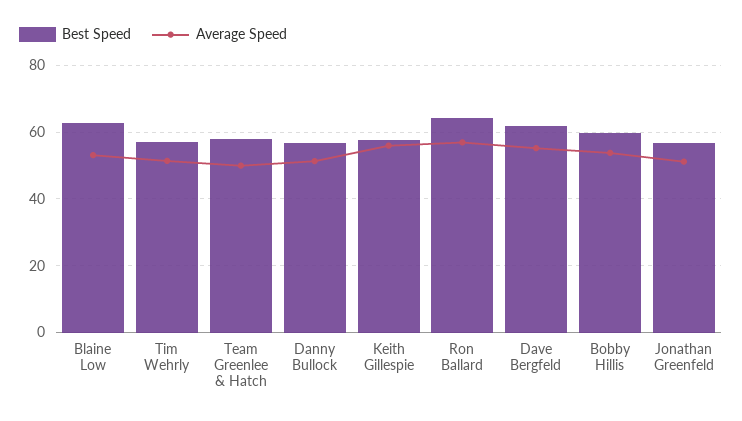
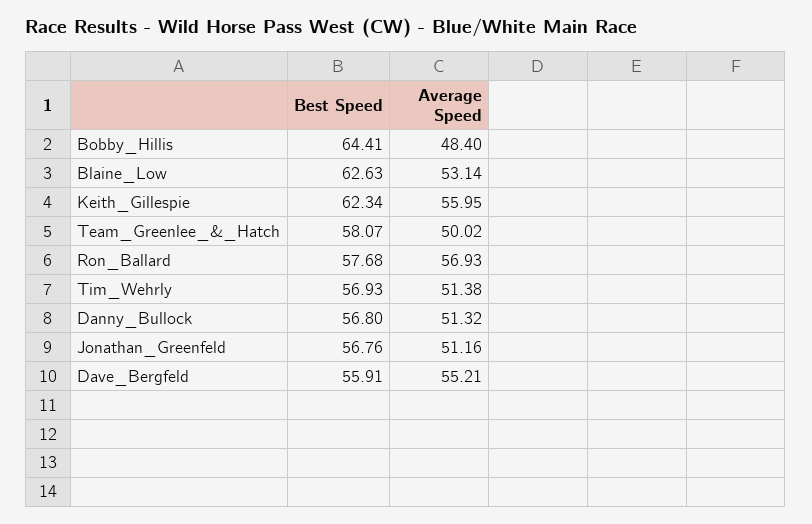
Best Speed, Keith Gillespie: 58 -> 62.34
Best Speed, Ron Ballard: 64 -> 57.68
Best Speed, Dave Bergfeld: 62 -> 55.91
Best Speed, Bobby Hillis: 60 -> 64.41
Average Speed, Bobby Hillis: 54 -> 48.4

